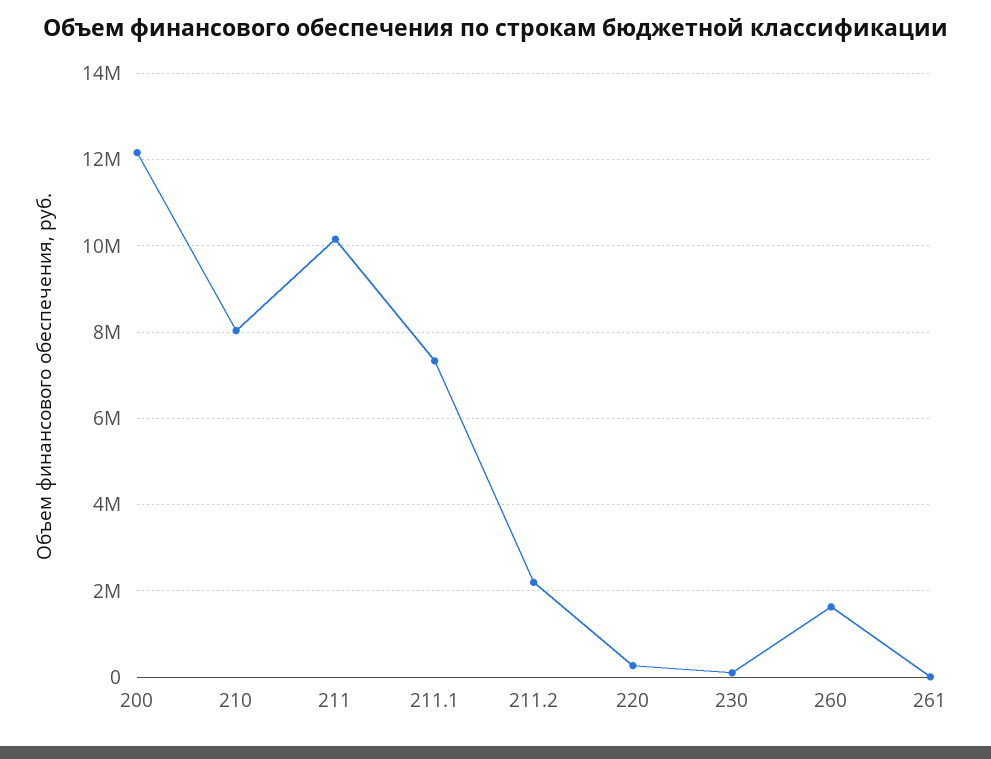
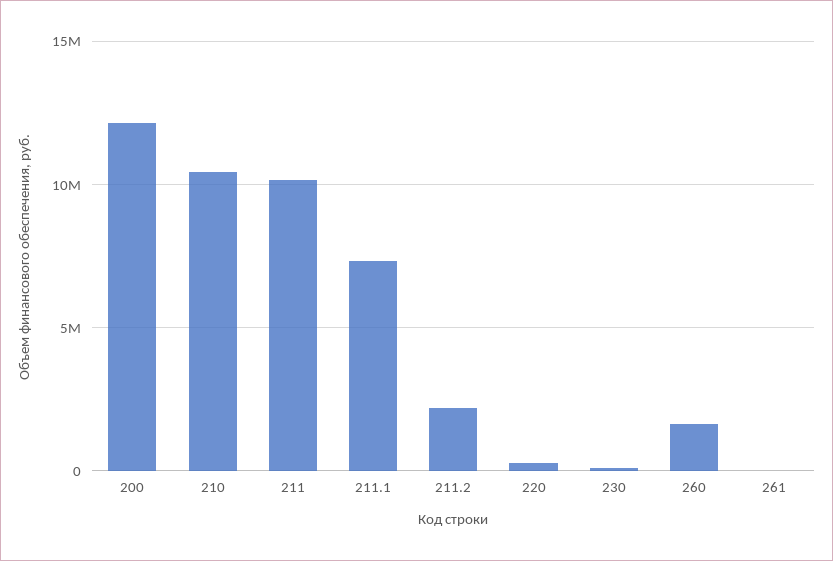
210: 8000000 -> 10500000

